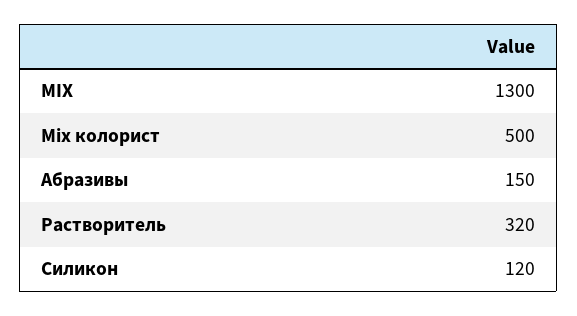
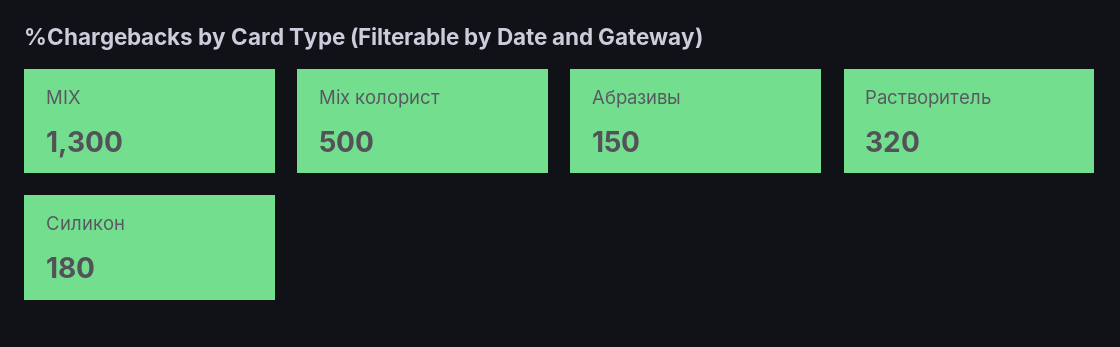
Силикон: 120 -> 180

